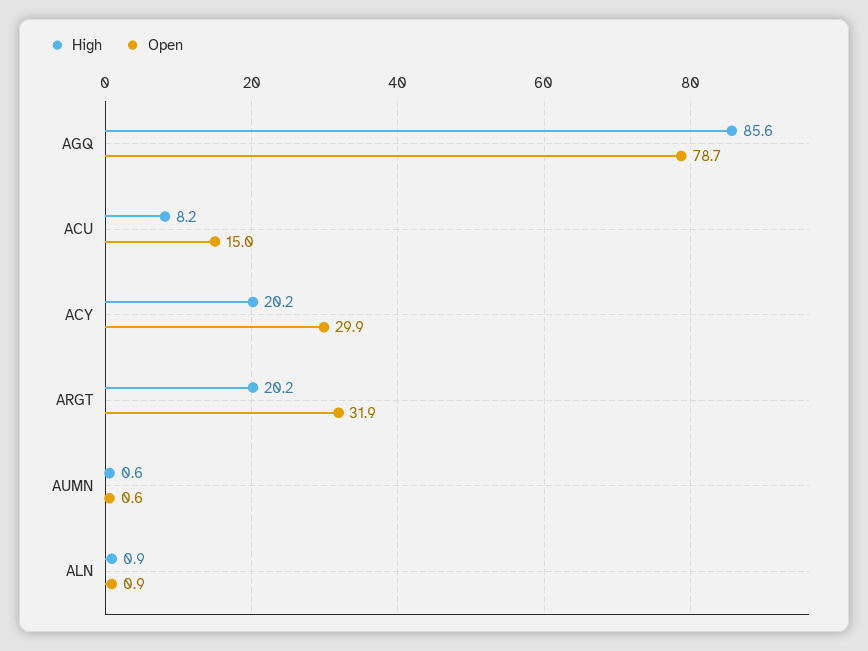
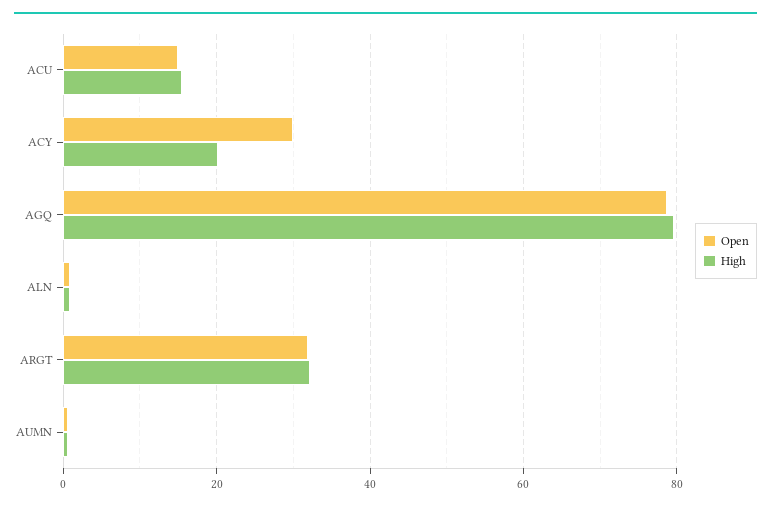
High, AGQ: 85.6 -> 80
High, ACU: 8.2 -> 16
High, ARGT: 20.2 -> 32

